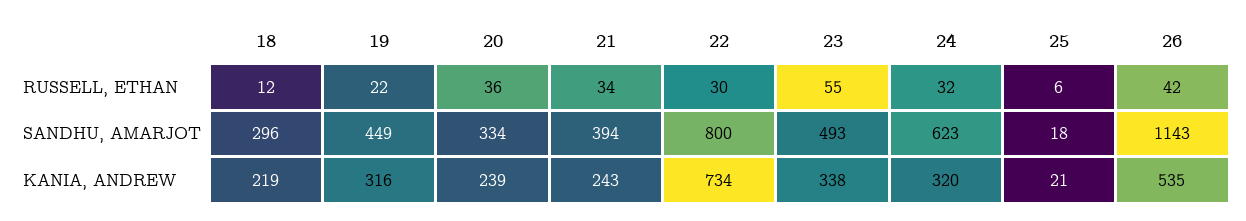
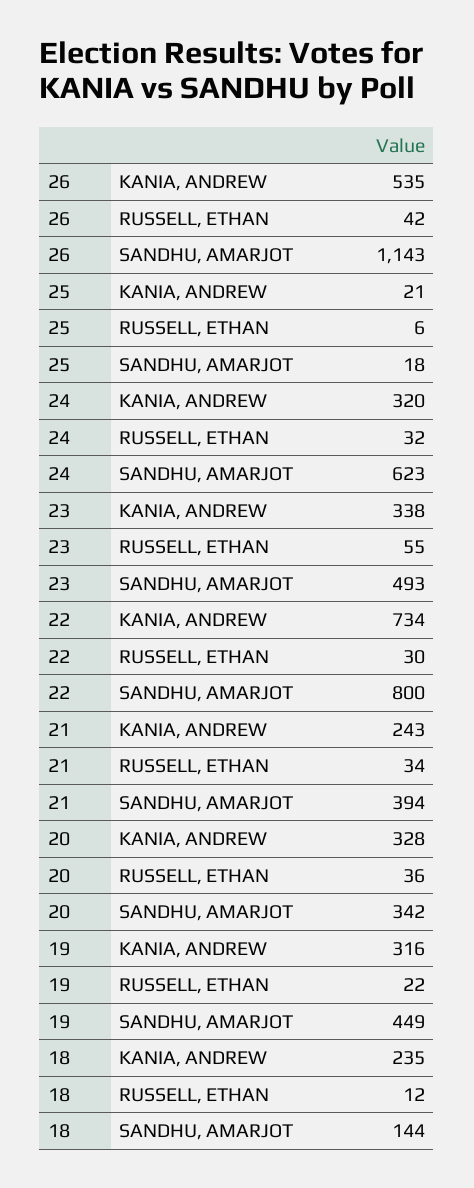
18, SANDHU, AMARJOT: 296 -> 144
20, SANDHU, AMARJOT: 334 -> 342
18, KANIA, ANDREW: 219 -> 235
20, KANIA, ANDREW: 239 -> 328

